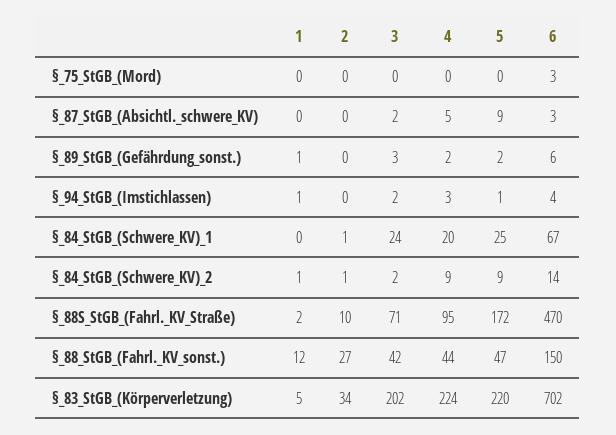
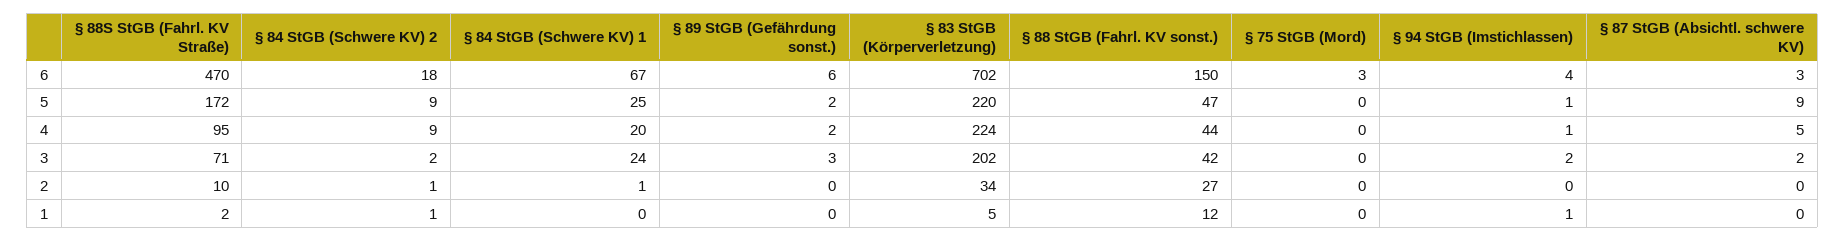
1, §_89_StGB_(Gefährdung_sonst.): 1 -> 0
4, §_94_StGB_(Imstichlassen): 3 -> 1
6, §_84_StGB_(Schwere_KV)_2: 14 -> 18

